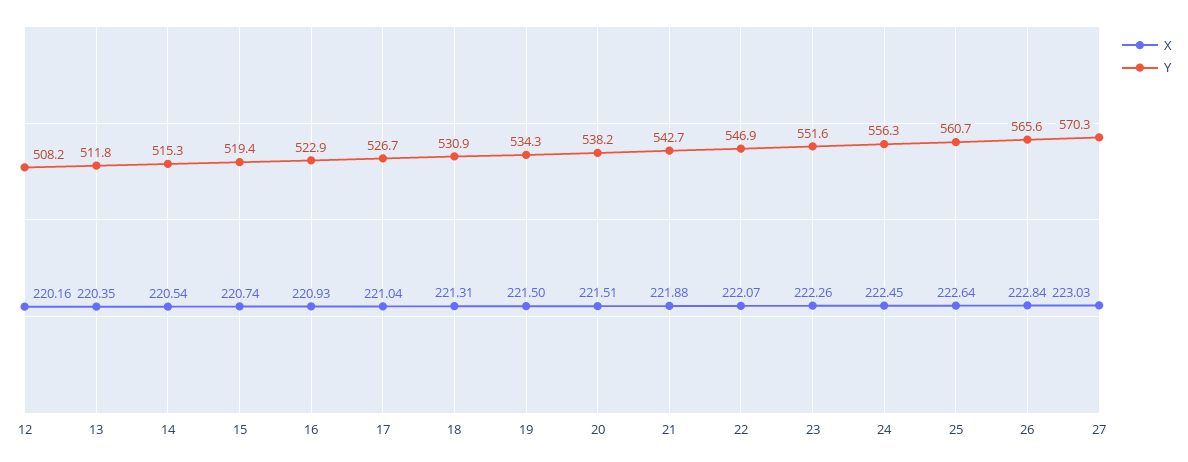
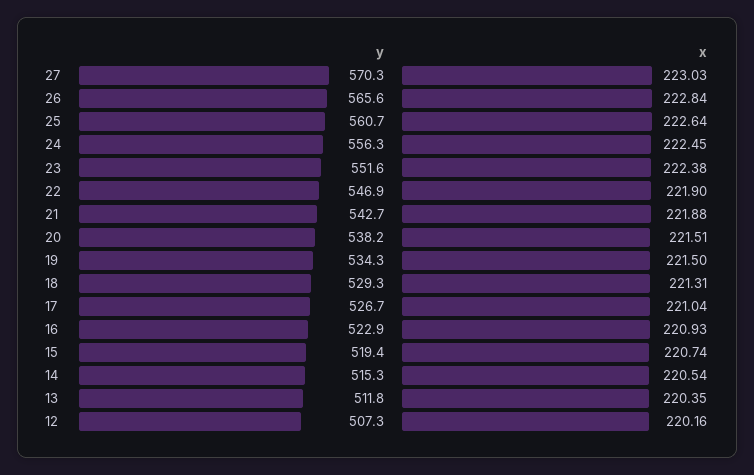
Y, 12: 508.2 -> 507.3
Y, 18: 530.9 -> 529.3
X, 22: 222.07 -> 221.9
X, 23: 222.26 -> 222.38

